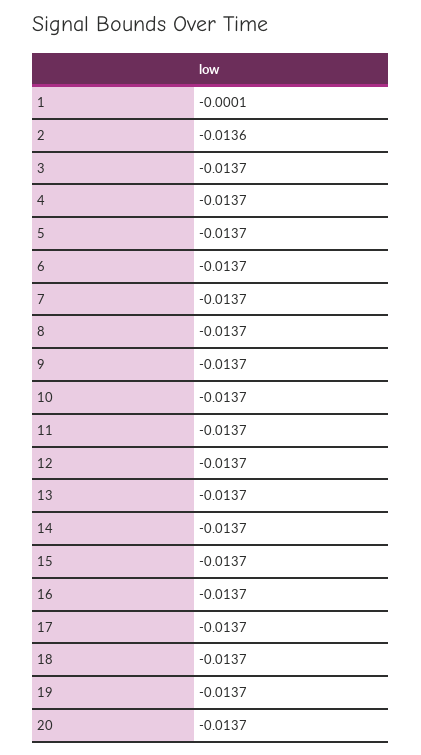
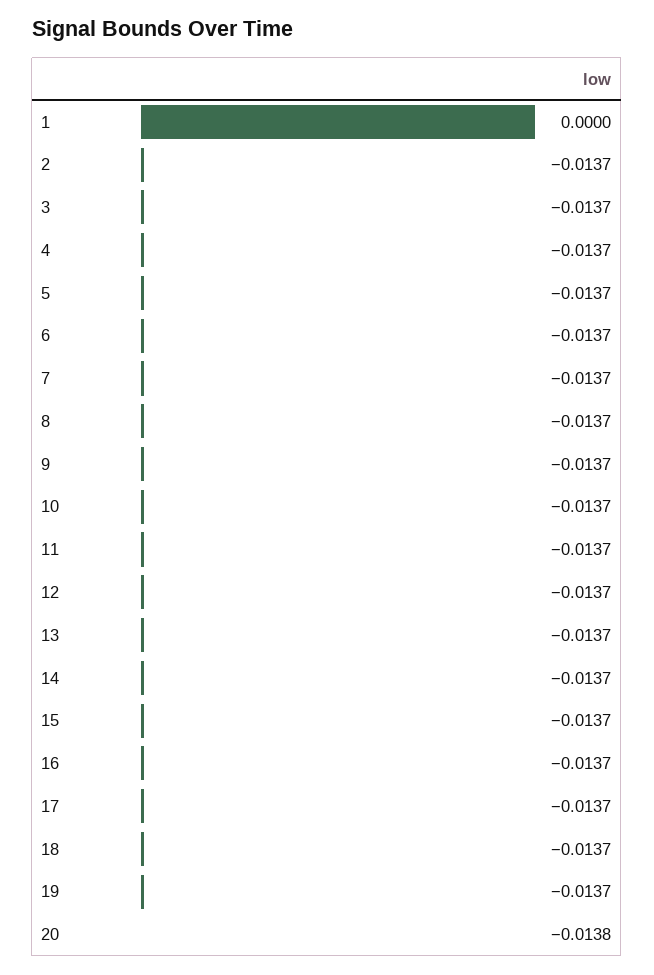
1: -0.0001 -> 0
2: -0.0136 -> -0.0137
20: -0.0137 -> -0.0138

